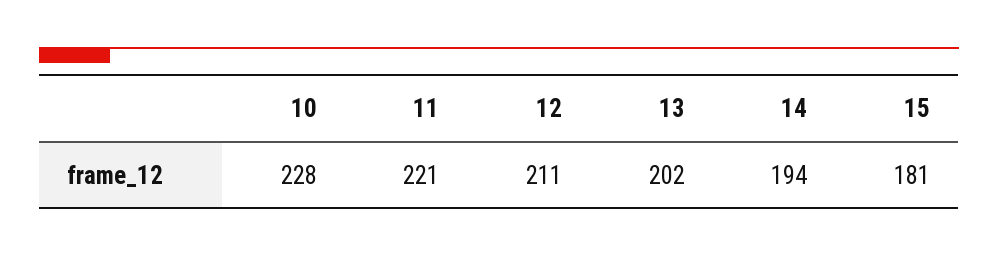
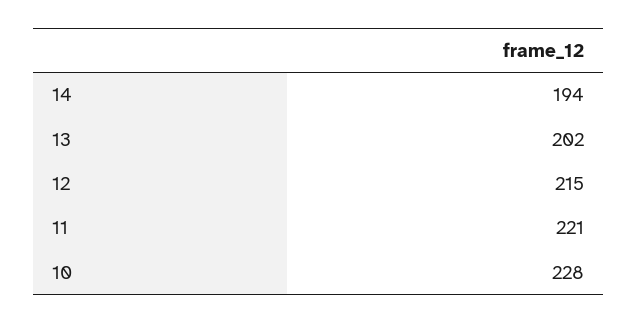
12: 211 -> 215
15: 181 -> none

